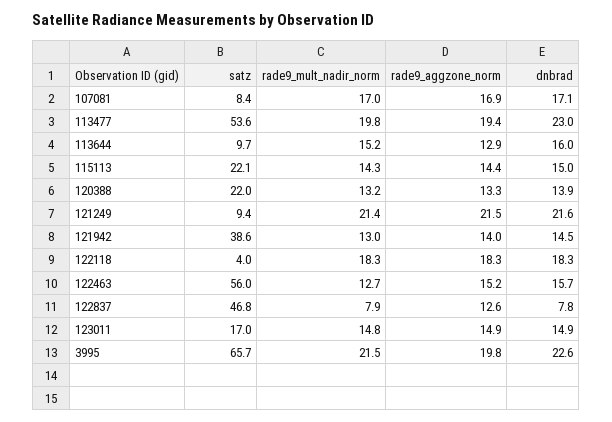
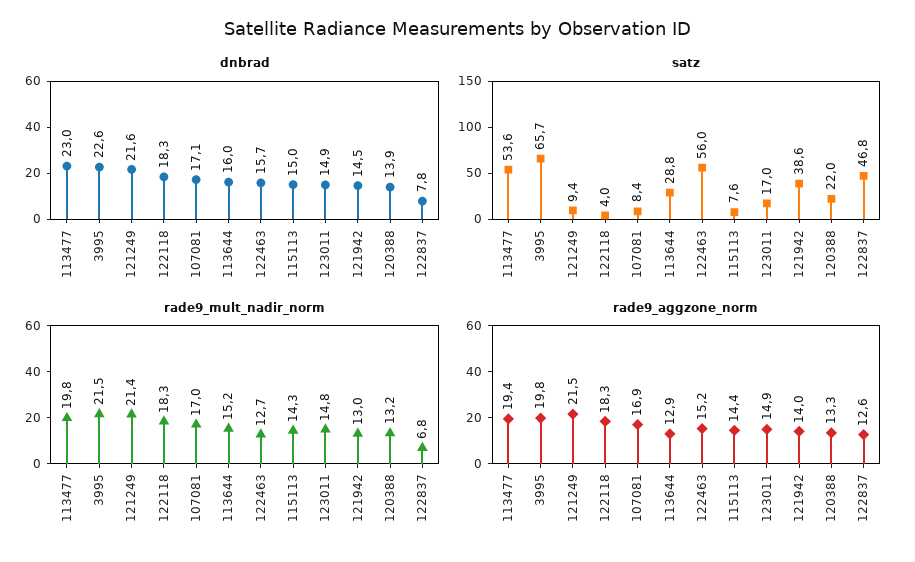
satz, 113644: 9.7 -> 28.8
satz, 115113: 22.1 -> 7.6
rade9_mult_nadir_norm, 122837: 7.9 -> 6.8

